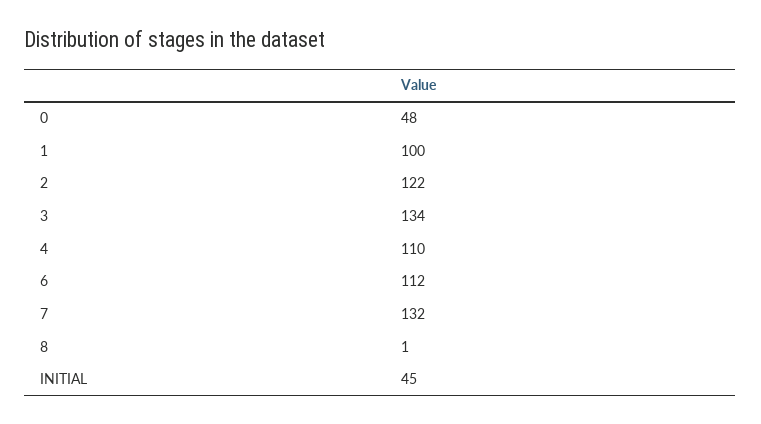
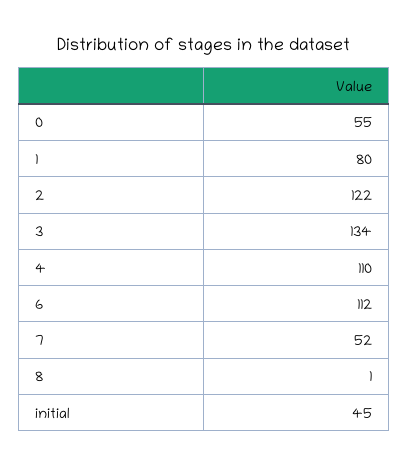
0: 48 -> 55
1: 100 -> 80
7: 132 -> 52

